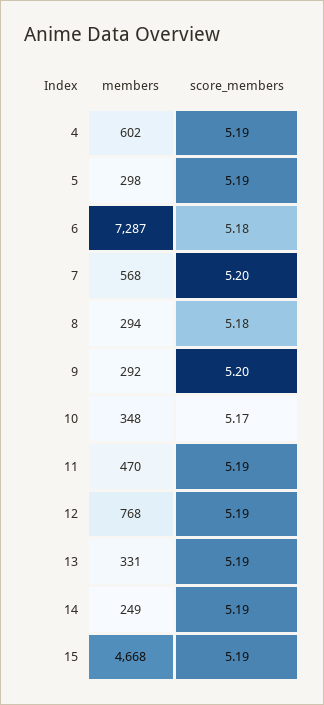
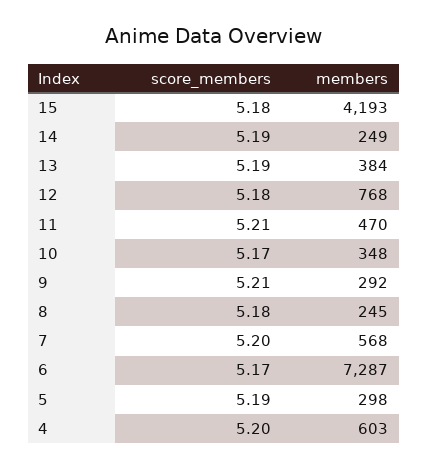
members, 4: 602 -> 603
score_members, 4: 5.19 -> 5.2
score_members, 6: 5.18 -> 5.17
members, 8: 294 -> 245
score_members, 9: 5.2 -> 5.21
score_members, 11: 5.19 -> 5.21
score_members, 12: 5.19 -> 5.18
members, 13: 331 -> 384
members, 15: 4668 -> 4193
score_members, 15: 5.19 -> 5.18

